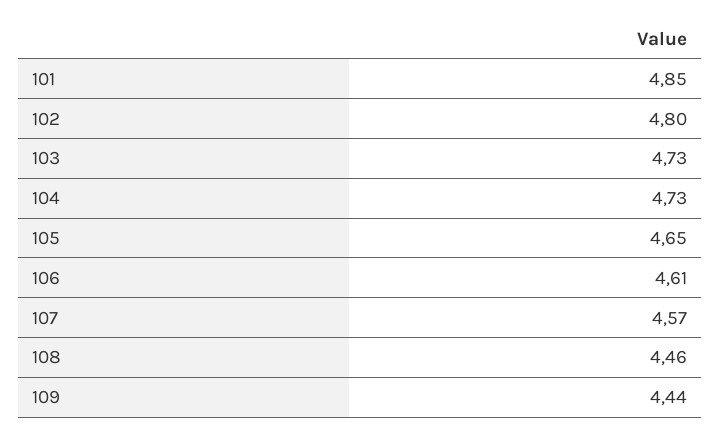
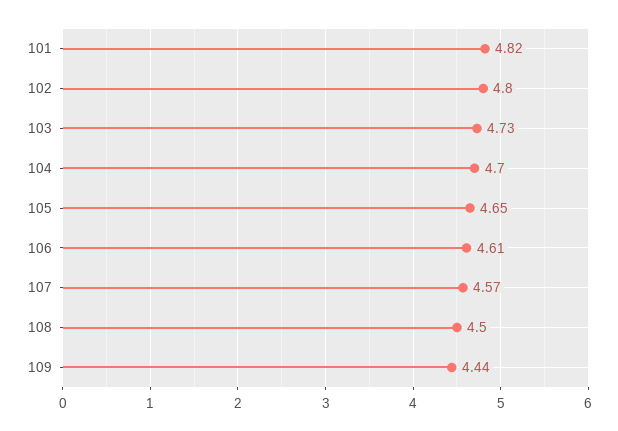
101: 4.85 -> 4.82
104: 4.73 -> 4.7
108: 4.46 -> 4.5

